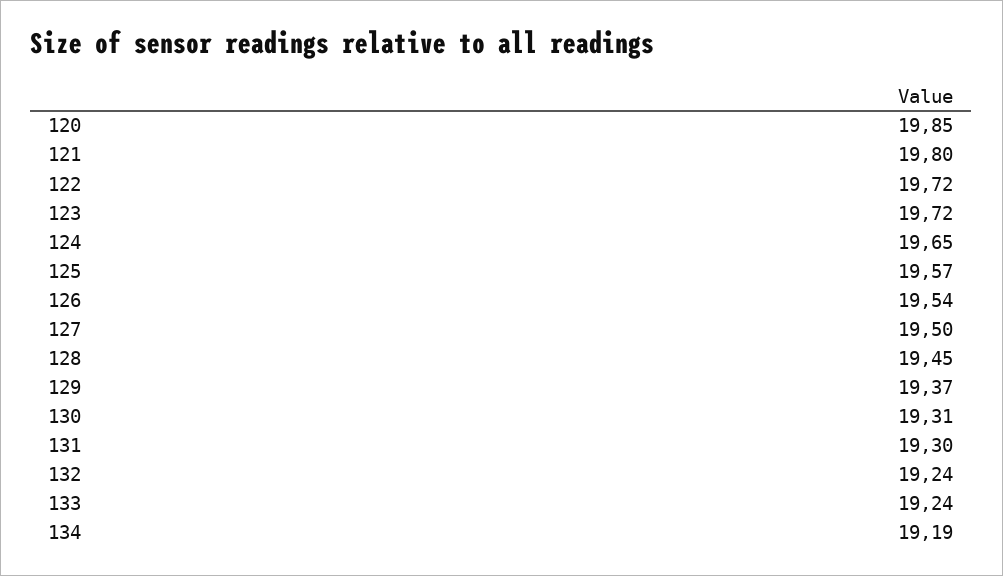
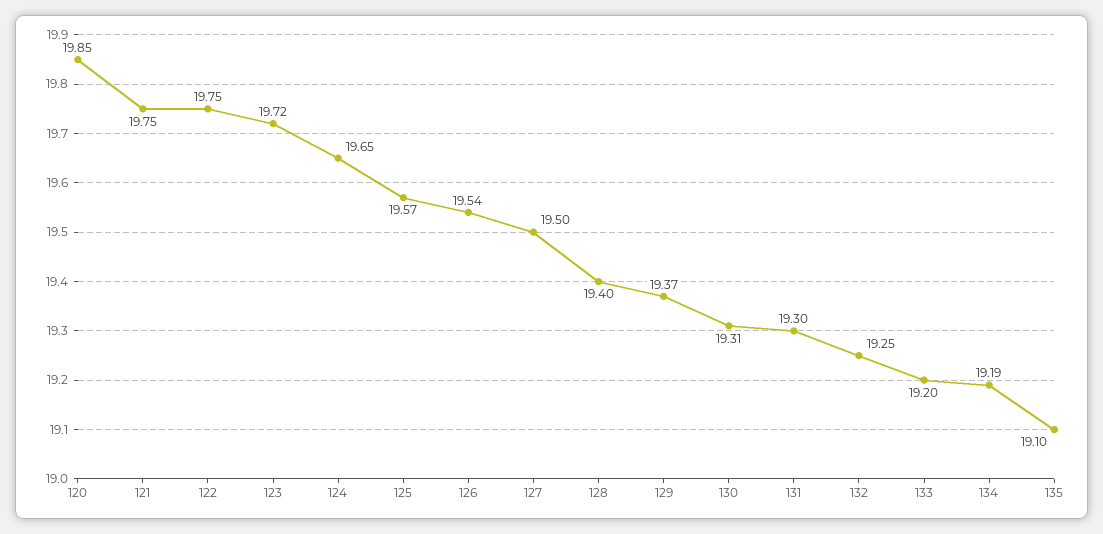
121: 19.8 -> 19.75
122: 19.72 -> 19.75
128: 19.45 -> 19.4
132: 19.24 -> 19.25
133: 19.24 -> 19.2
135: none -> 19.1

